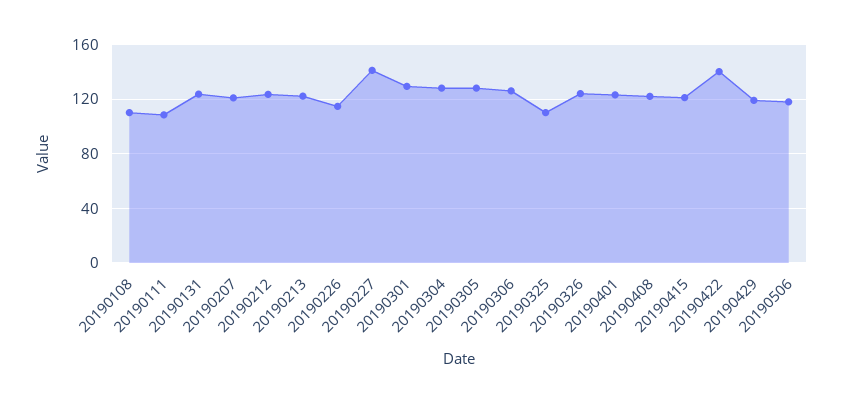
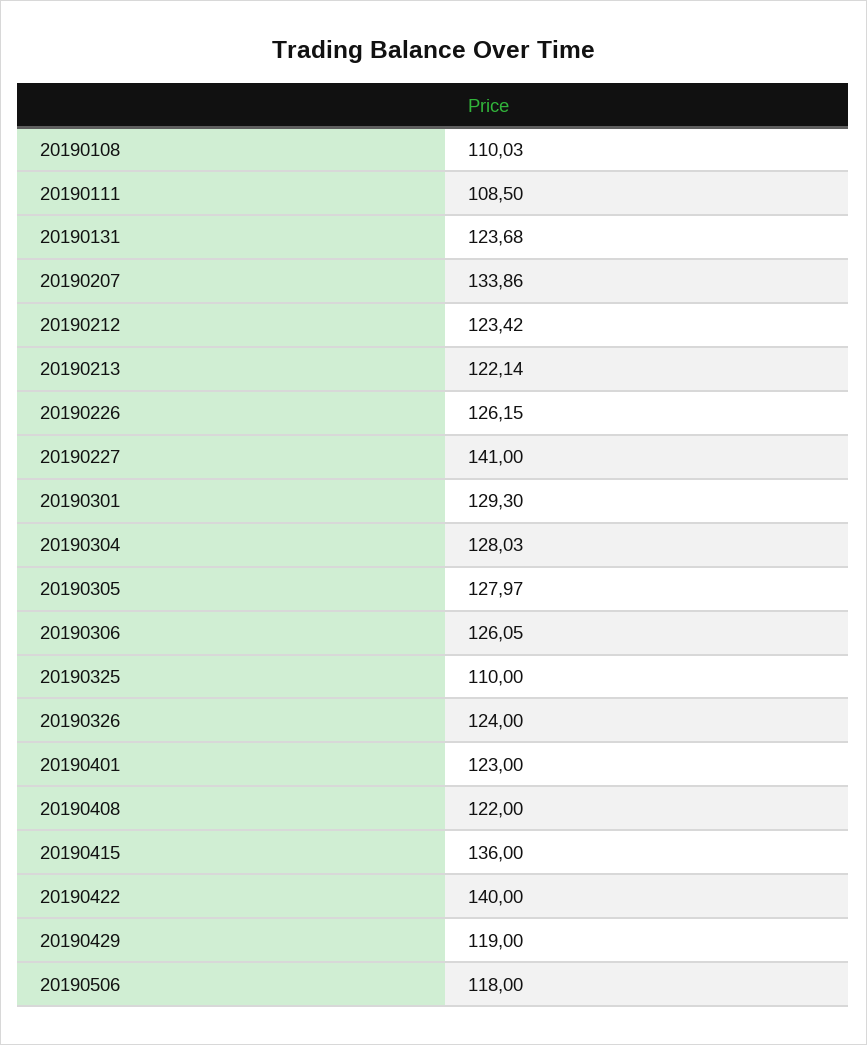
20190207: 120 -> 133.86
20190226: 115 -> 126.15
20190415: 120 -> 136

